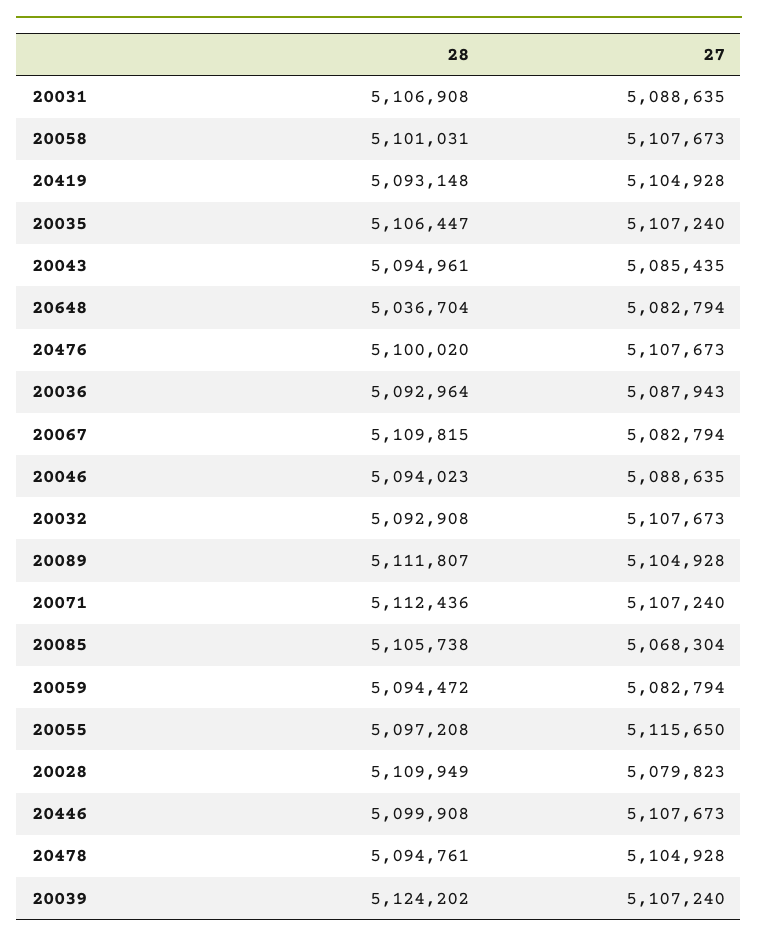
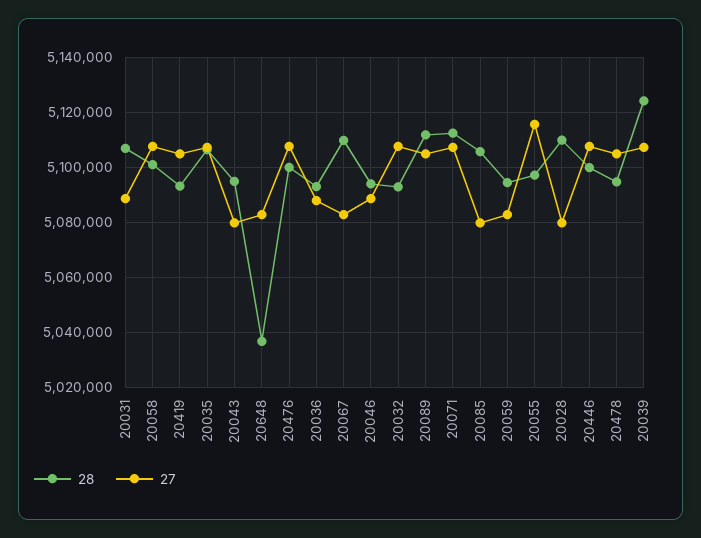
27, 20043: 5085435 -> 5080000
27, 20085: 5068304 -> 5080000

